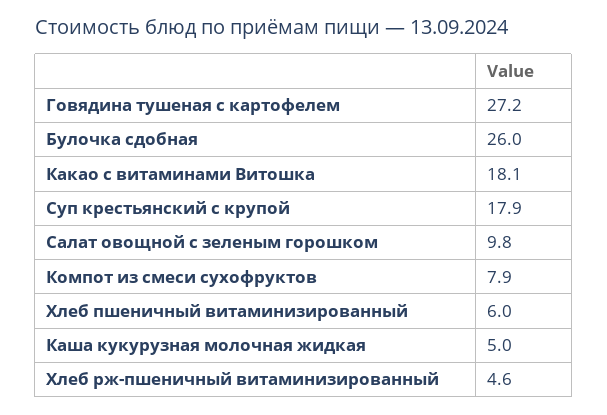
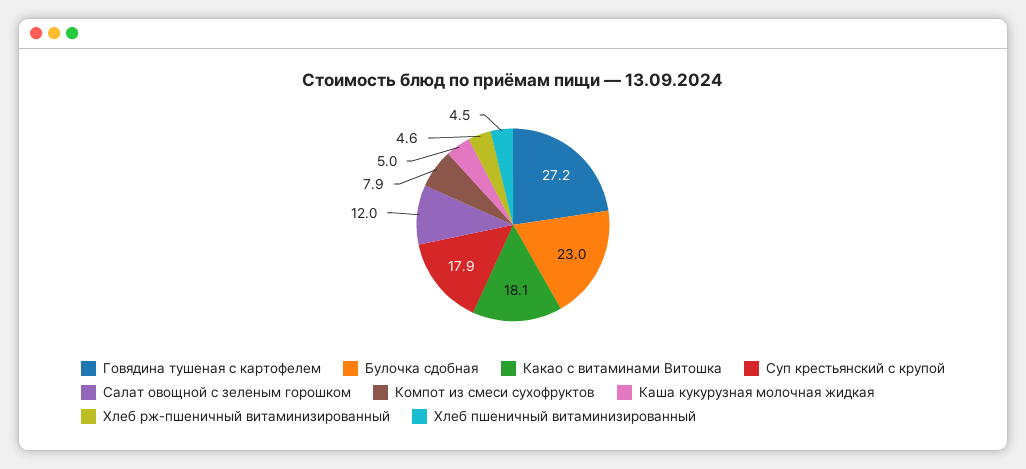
Булочка сдобная: 26 -> 23
Салат овощной с зеленым горошком: 9.8 -> 12
Хлеб пшеничный витаминизированный: 6 -> 4.5

